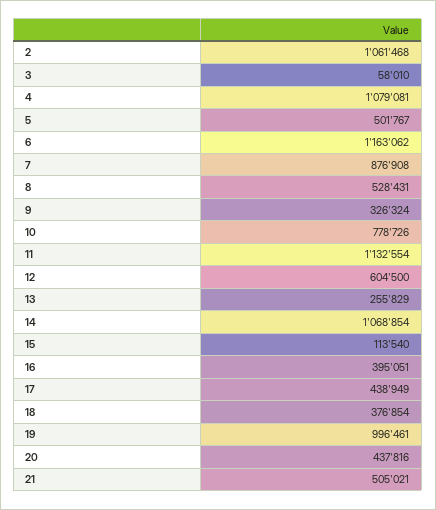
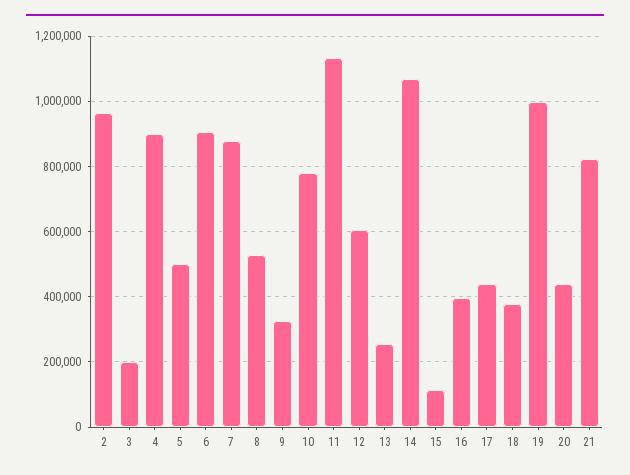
2: 1061468 -> 960000
3: 58010 -> 200000
4: 1079081 -> 900000
6: 1163062 -> 900000
21: 505021 -> 820000

